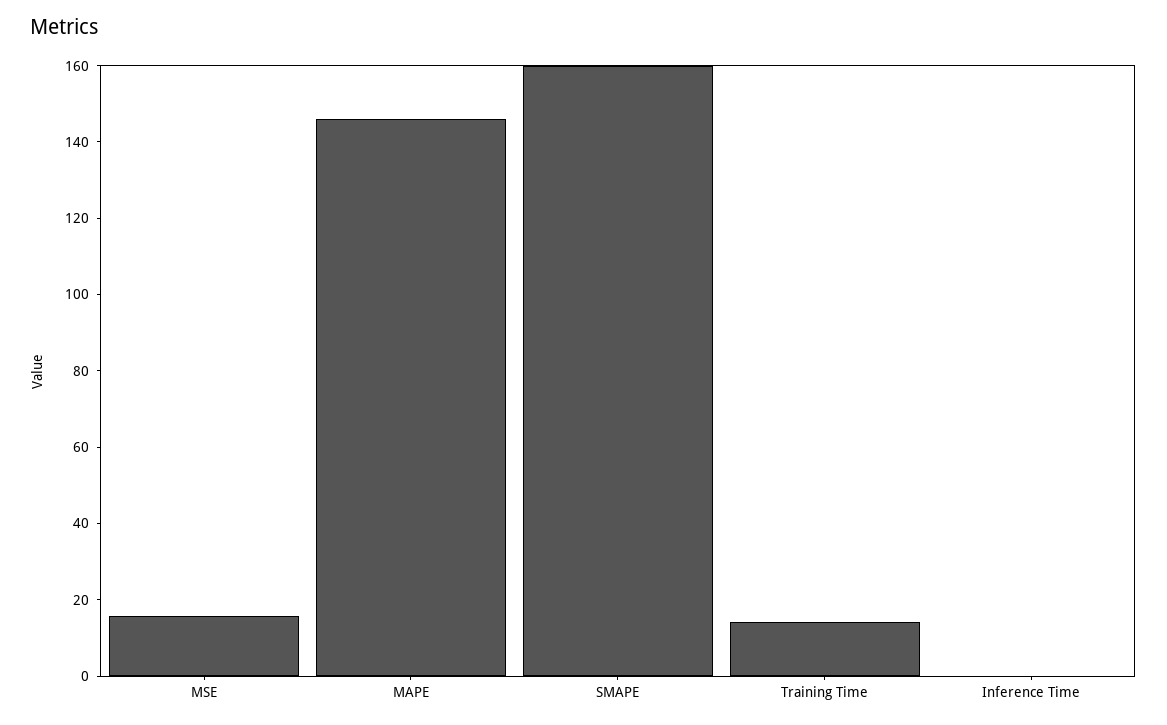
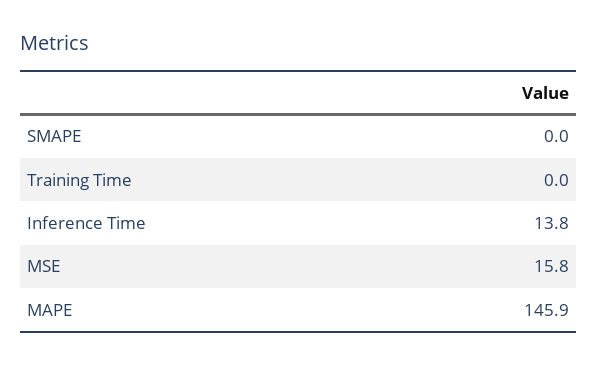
SMAPE: 160 -> 0
Training Time: 15 -> 0
Inference Time: 0 -> 13.8

